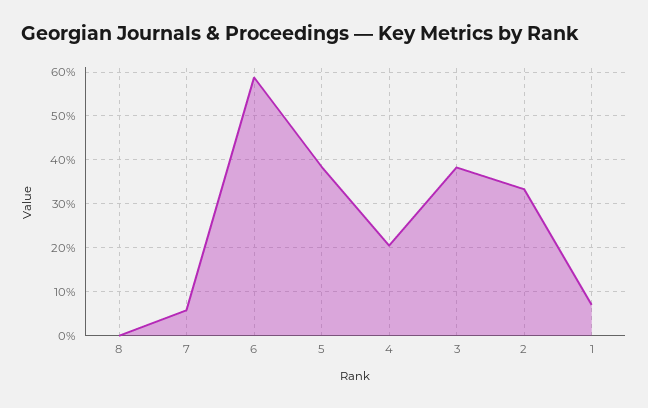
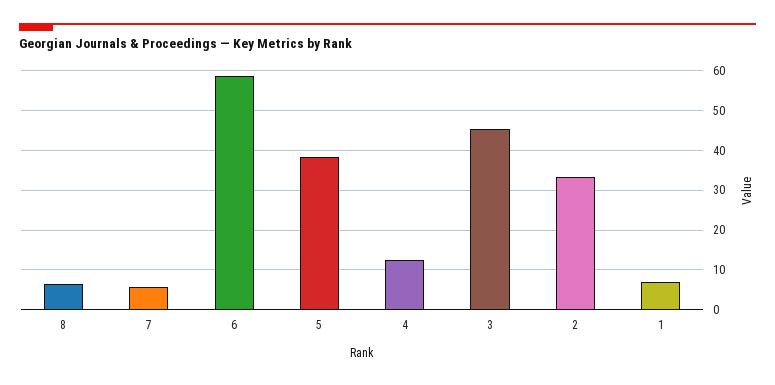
8: 0 -> 6
4: 20 -> 12
3: 38 -> 46

